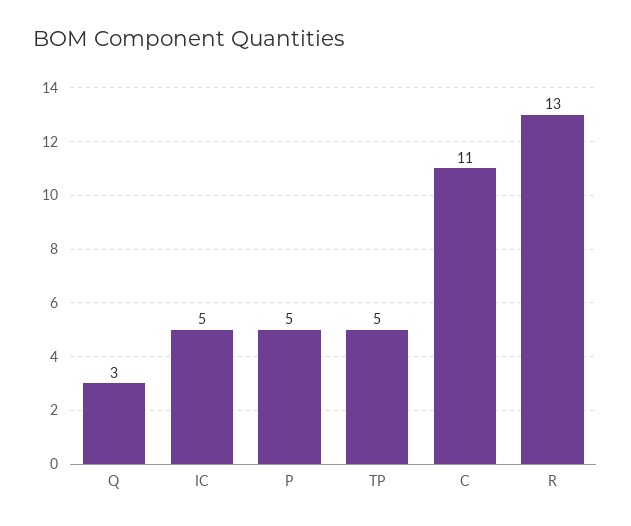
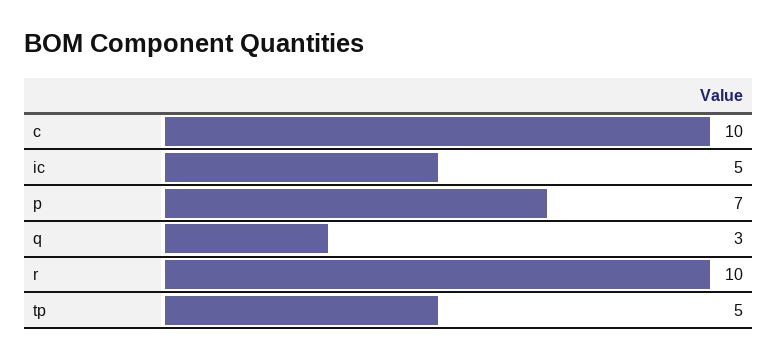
P: 5 -> 7
C: 11 -> 10
R: 13 -> 10

